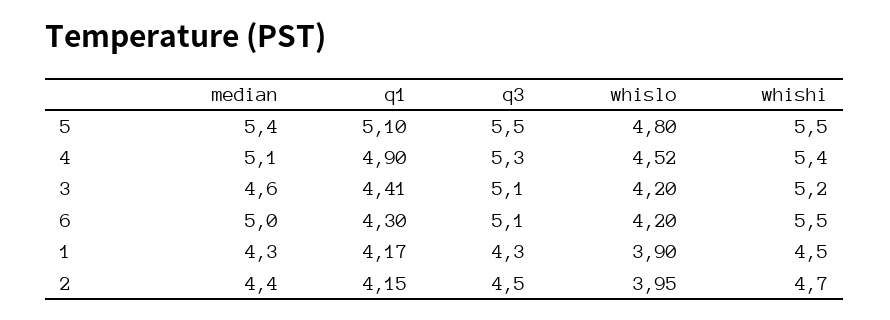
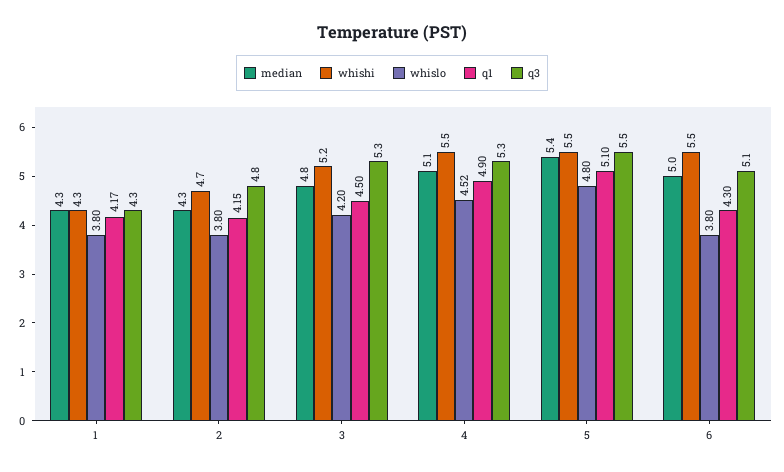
whishi, 4: 5.4 -> 5.5
median, 3: 4.6 -> 4.8
q1, 3: 4.41 -> 4.5
q3, 3: 5.1 -> 5.3
whislo, 6: 4.2 -> 3.8
whislo, 1: 3.9 -> 3.8
whishi, 1: 4.5 -> 4.3
median, 2: 4.4 -> 4.3
q3, 2: 4.5 -> 4.8
whislo, 2: 3.95 -> 3.8

